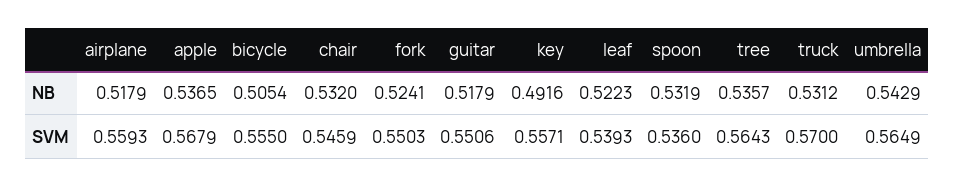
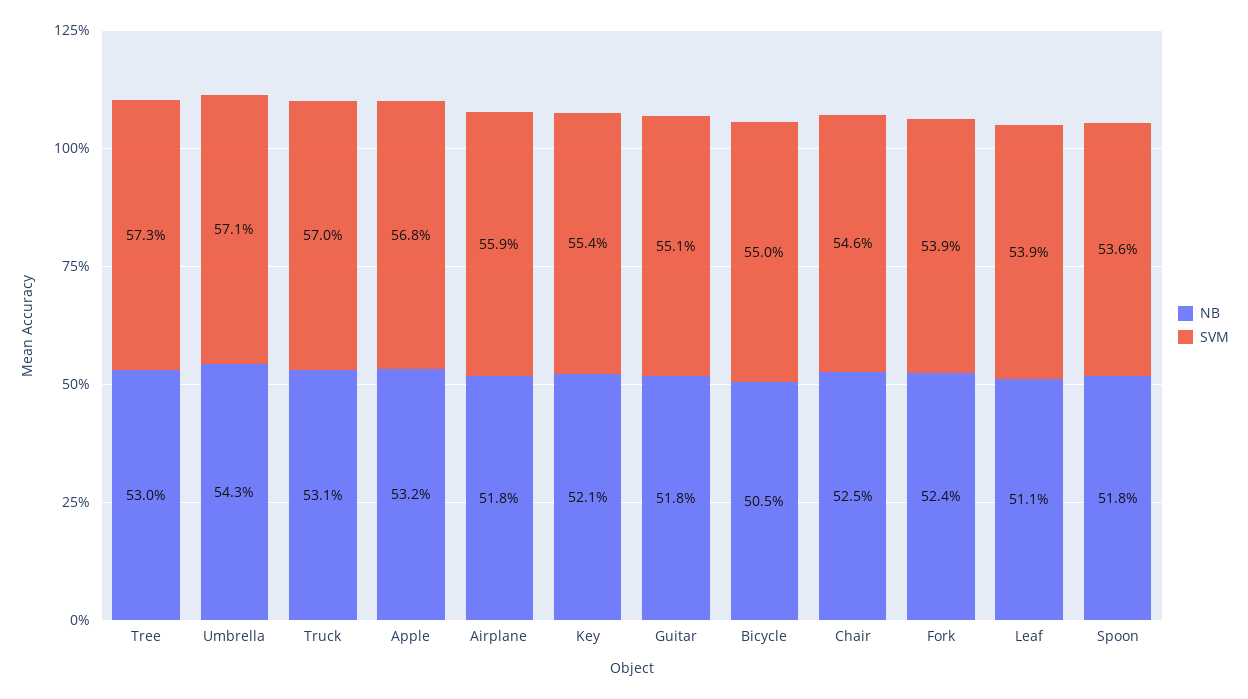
NB, apple: 0.5365 -> 0.532
NB, chair: 0.532 -> 0.525
NB, key: 0.4916 -> 0.521
NB, leaf: 0.5223 -> 0.511
NB, spoon: 0.5319 -> 0.518
NB, tree: 0.5357 -> 0.53
SVM, bicycle: 0.555 -> 0.55
SVM, fork: 0.5503 -> 0.539
SVM, key: 0.5571 -> 0.554
SVM, tree: 0.5643 -> 0.573
SVM, umbrella: 0.5649 -> 0.571

